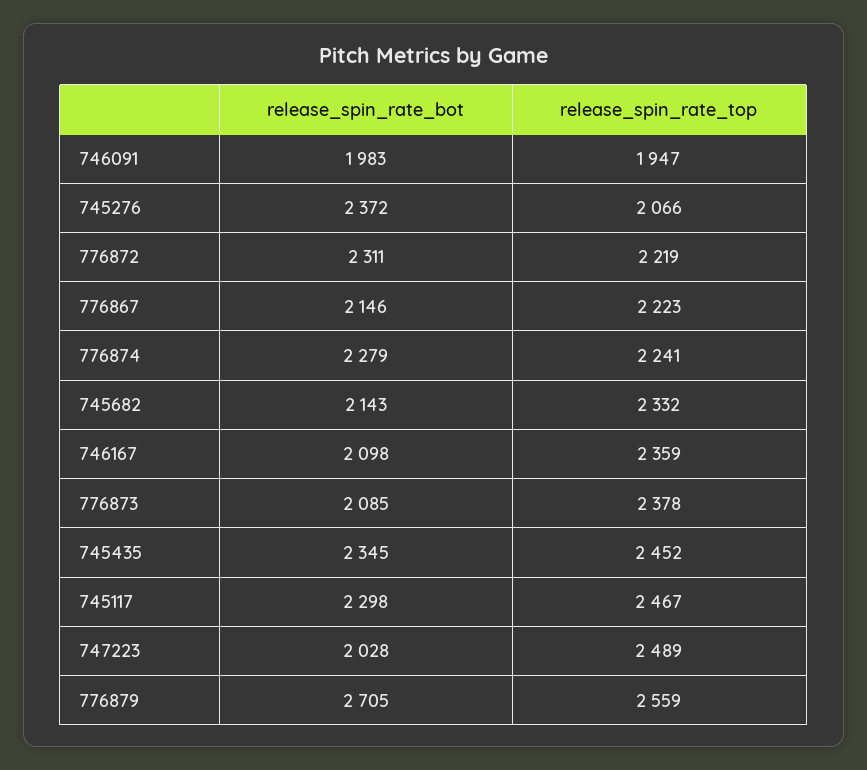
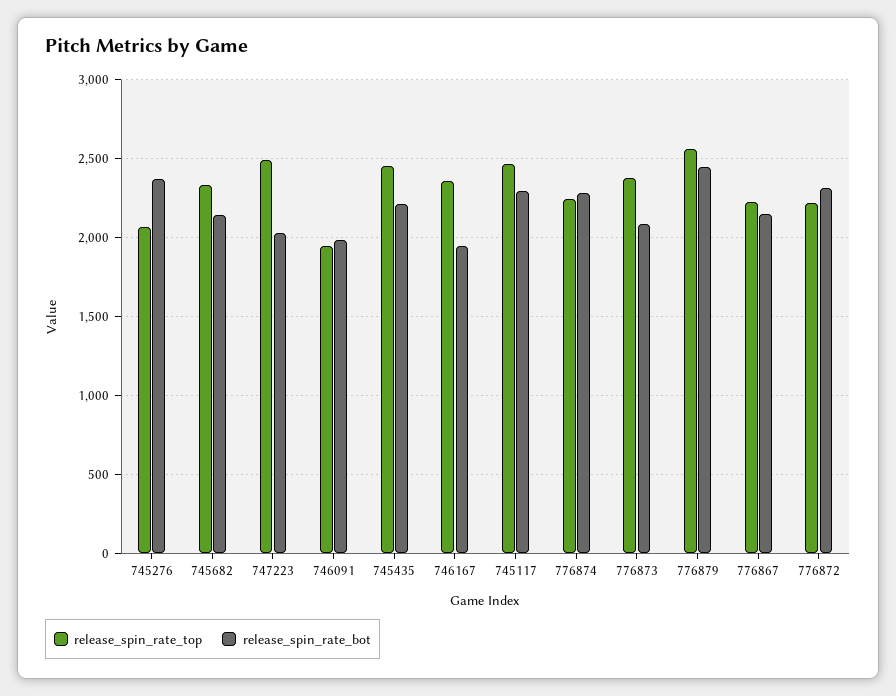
release_spin_rate_bot, 746167: 2098 -> 1950
release_spin_rate_bot, 745435: 2345 -> 2200
release_spin_rate_bot, 776879: 2705 -> 2450

